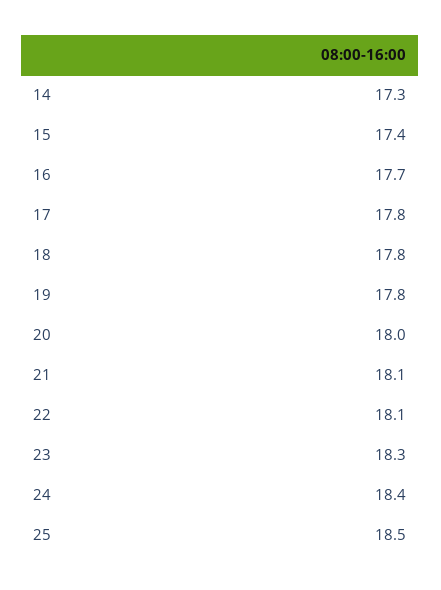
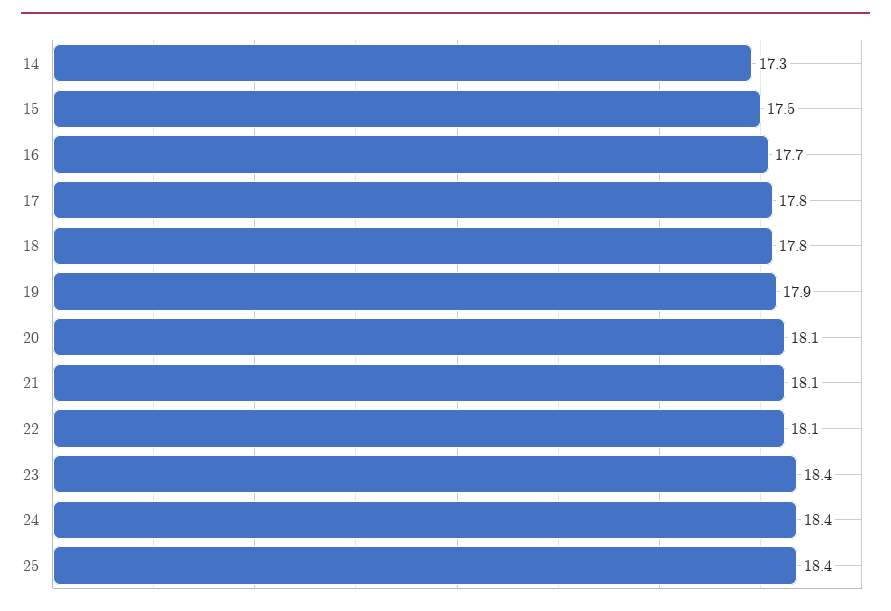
15: 17.4 -> 17.5
19: 17.8 -> 17.9
20: 18 -> 18.1
23: 18.3 -> 18.4
25: 18.5 -> 18.4

